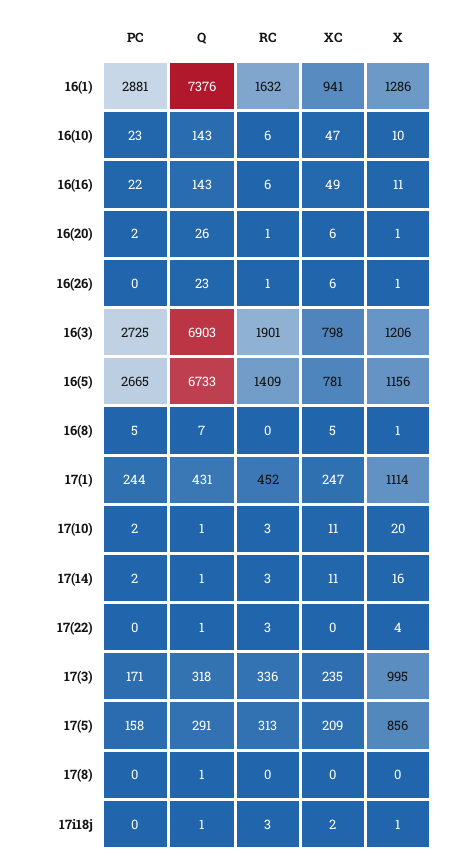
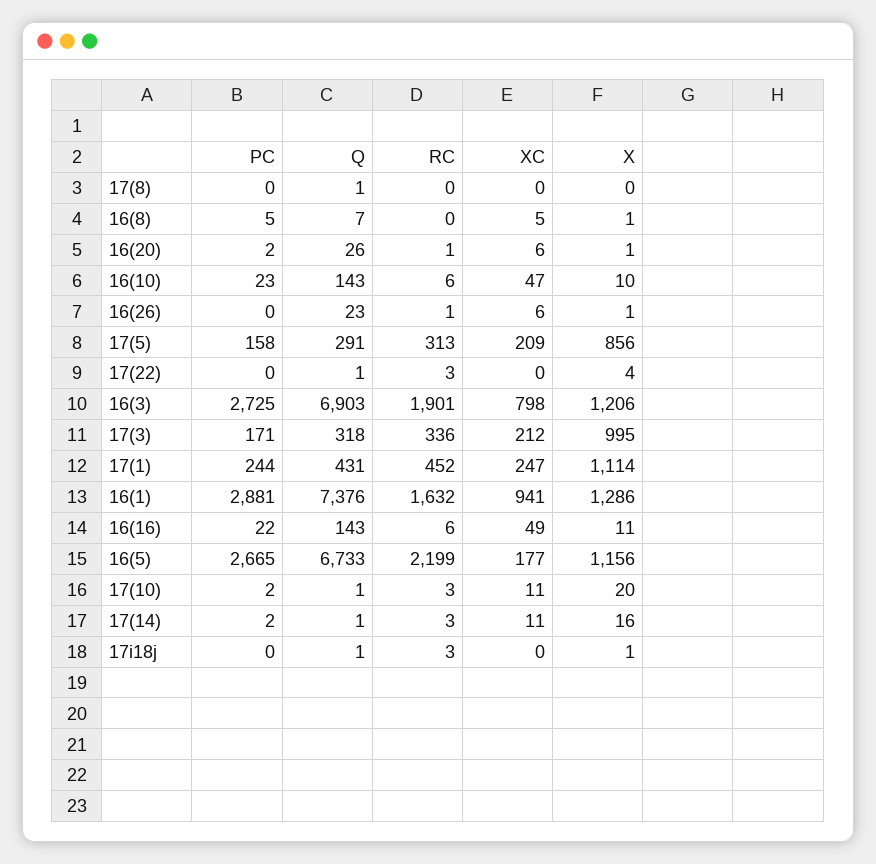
RC, 16(5): 1409 -> 2199
XC, 16(5): 781 -> 177
XC, 17(3): 235 -> 212
XC, 17i18j: 2 -> 0

